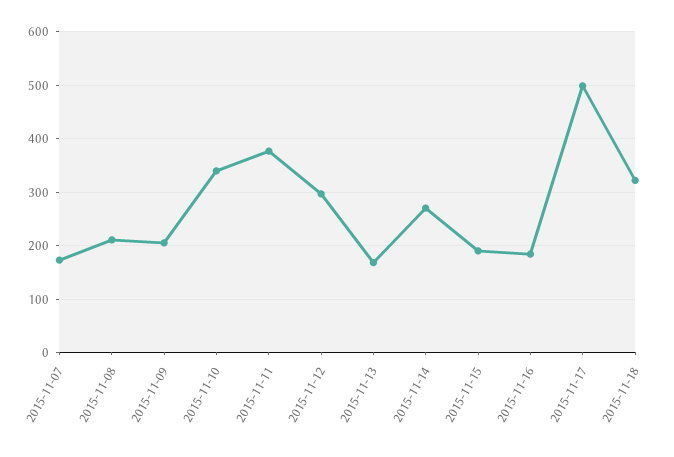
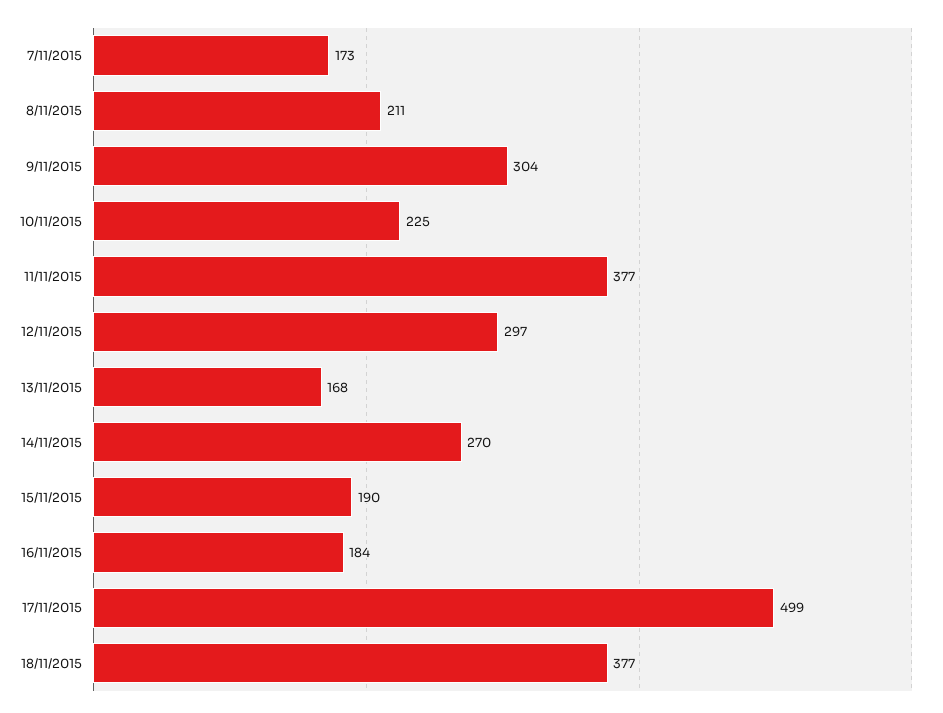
2015-11-09: 200 -> 304
2015-11-10: 340 -> 225
2015-11-18: 320 -> 377

